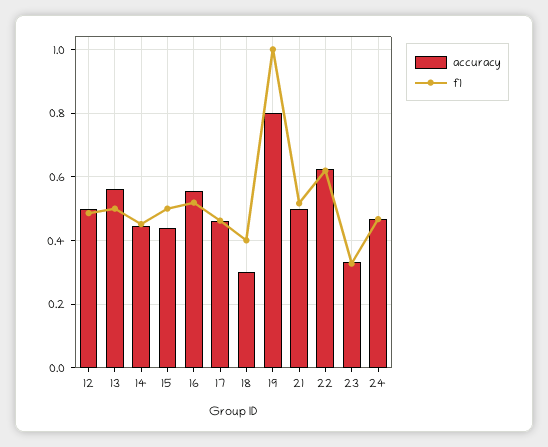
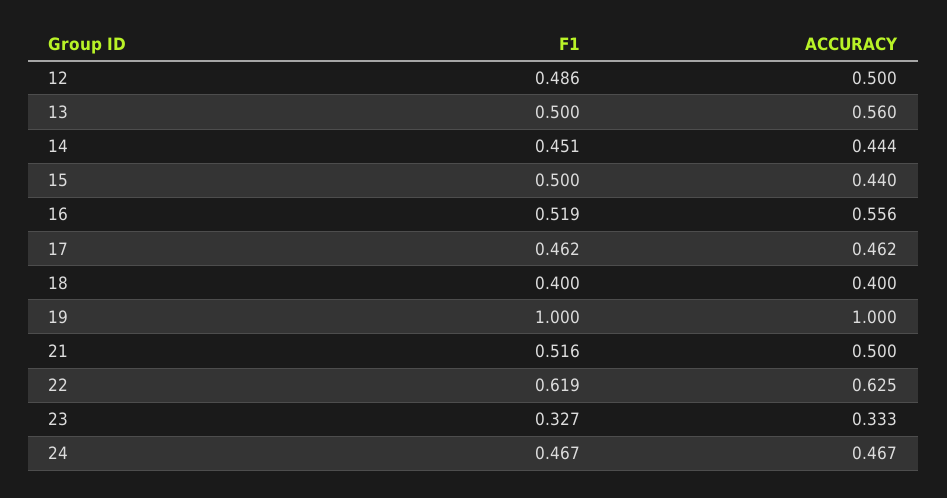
accuracy, 18: 0.3 -> 0.4
accuracy, 19: 0.8 -> 1

